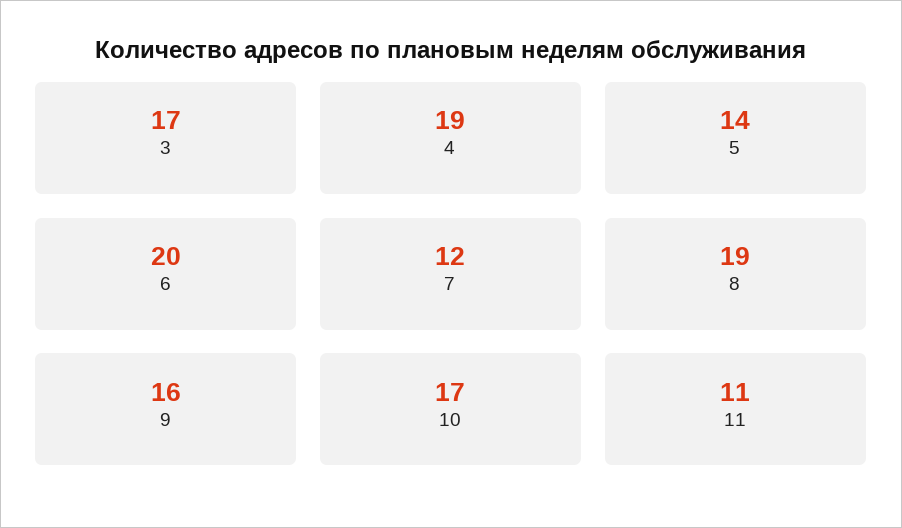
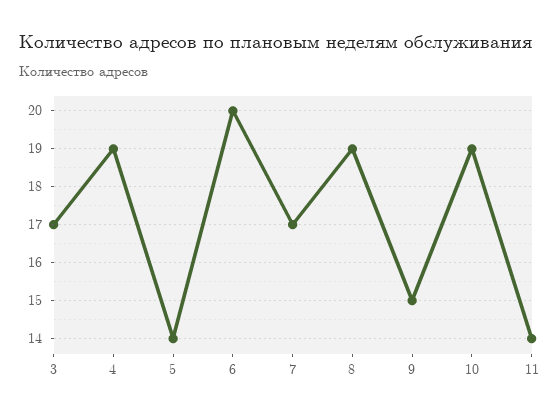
7: 12 -> 17
9: 16 -> 15
10: 17 -> 19
11: 11 -> 14

